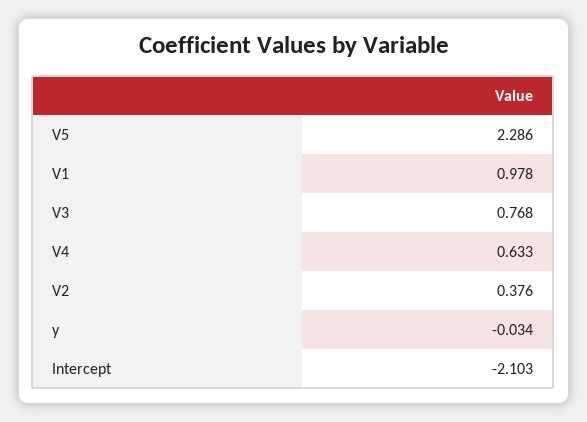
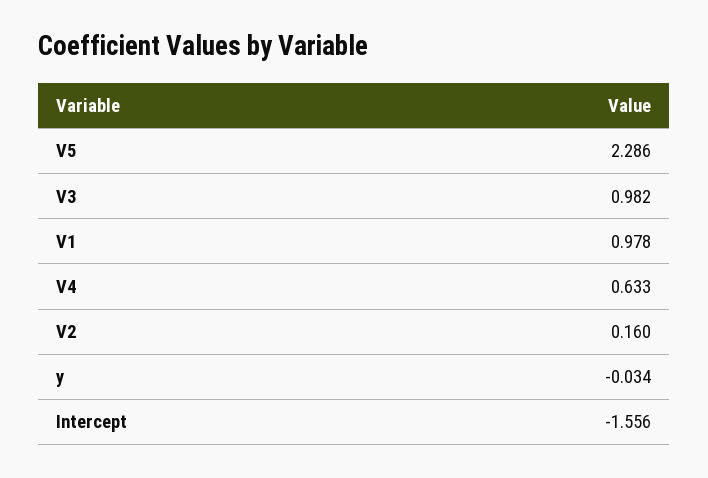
V3: 0.768 -> 0.982
V2: 0.376 -> 0.16
Intercept: -2.103 -> -1.556

